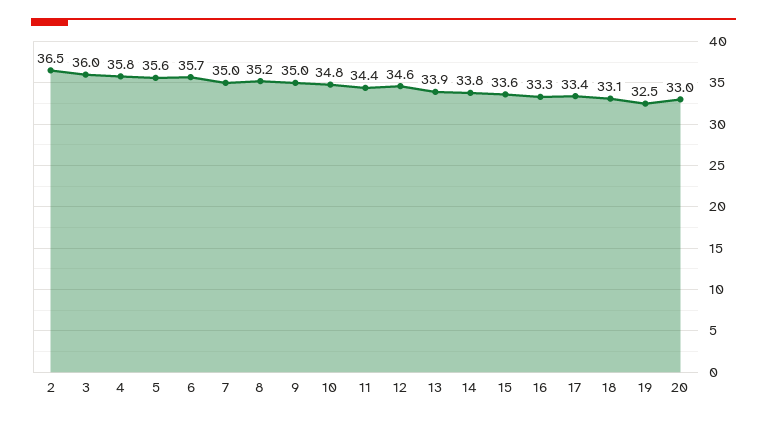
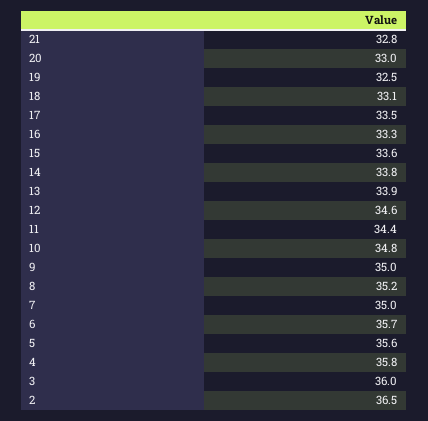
17: 33.4 -> 33.5
21: none -> 32.8

